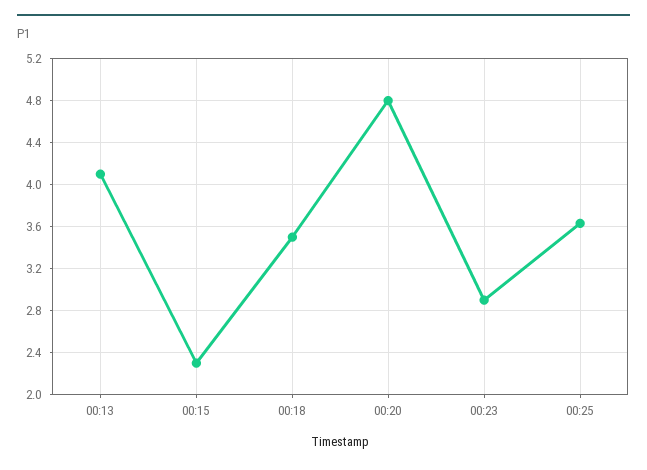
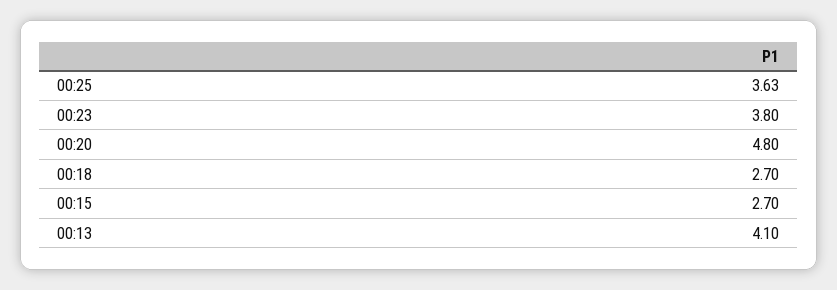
00:15: 2.3 -> 2.7
00:18: 3.5 -> 2.7
00:23: 2.9 -> 3.8

